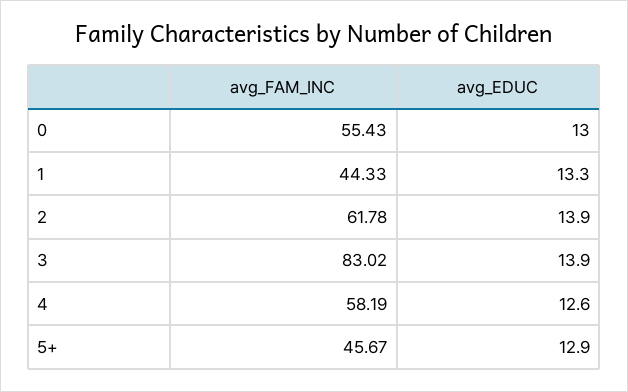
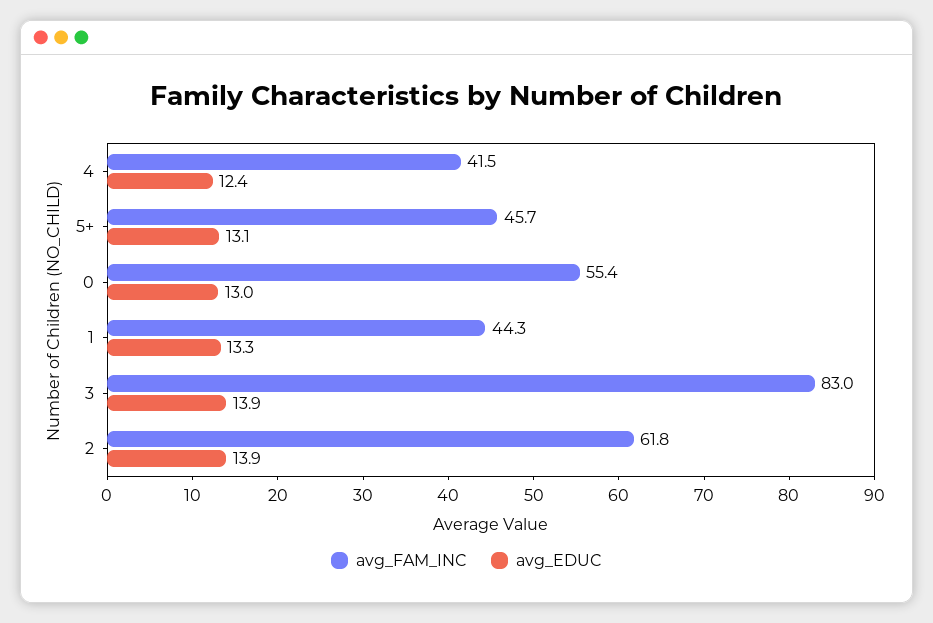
avg_FAM_INC, 4: 58.19 -> 41.5
avg_EDUC, 4: 12.6 -> 12.4
avg_EDUC, 5+: 12.9 -> 13.1

